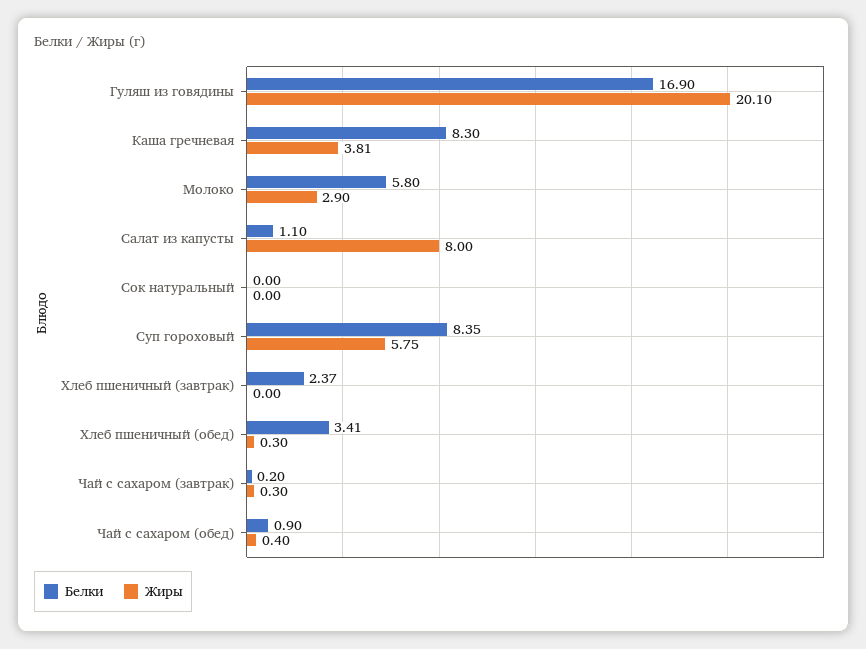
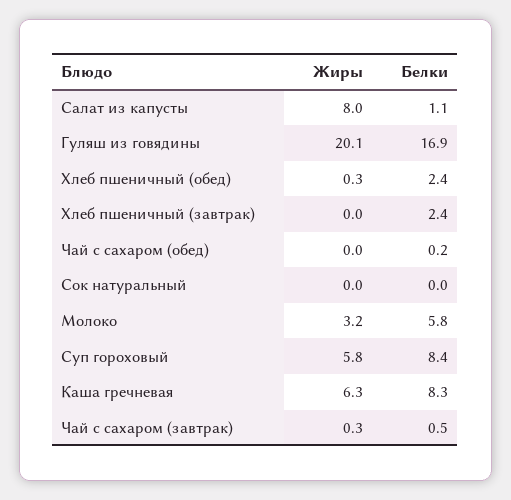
Жиры, Каша гречневая: 3.81 -> 6.3
Жиры, Молоко: 2.9 -> 3.2
Белки, Хлеб пшеничный (обед): 3.41 -> 2.4
Белки, Чай с сахаром (завтрак): 0.2 -> 0.5
Белки, Чай с сахаром (обед): 0.9 -> 0.2
Жиры, Чай с сахаром (обед): 0.4 -> 0

